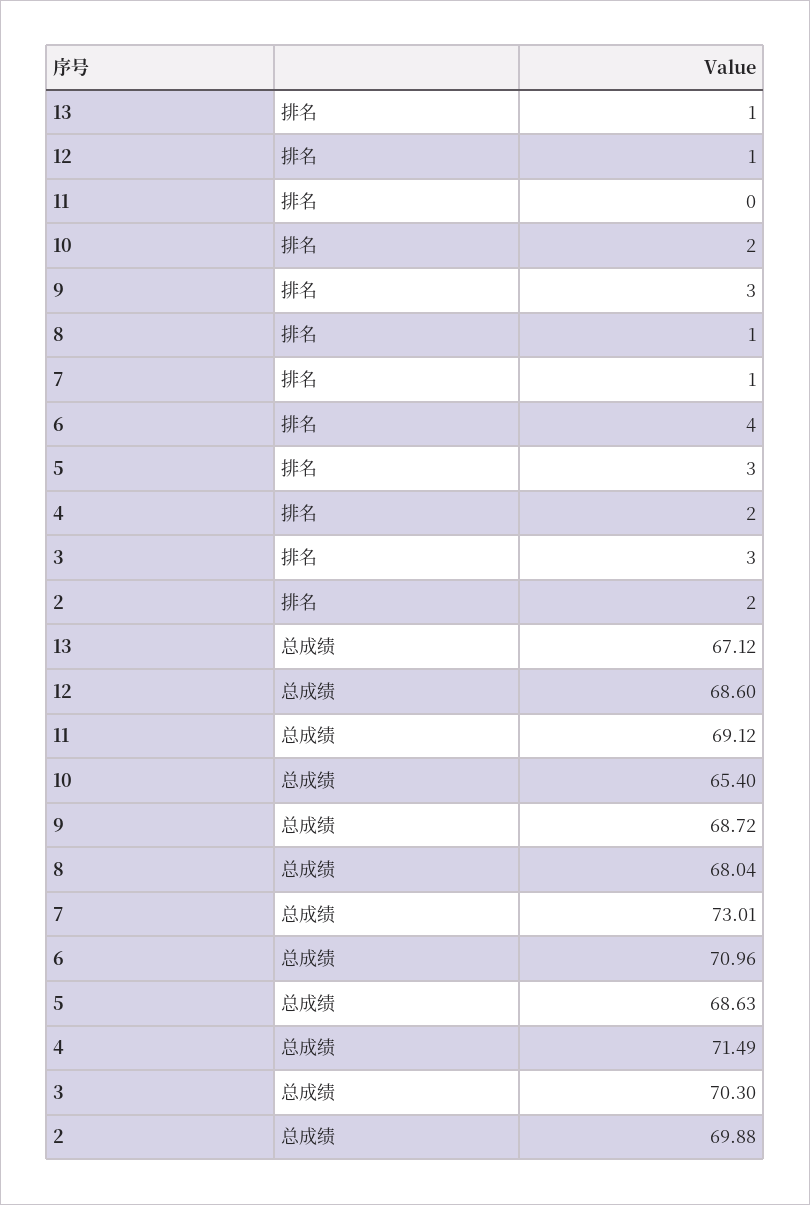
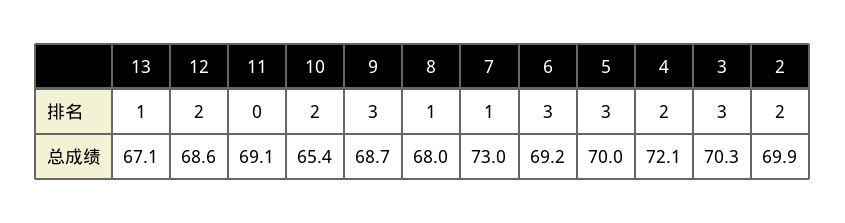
12, 排名: 1 -> 2
6, 排名: 4 -> 3
6, 总成绩: 70.96 -> 69.2
5, 总成绩: 68.63 -> 70
4, 总成绩: 71.49 -> 72.1

